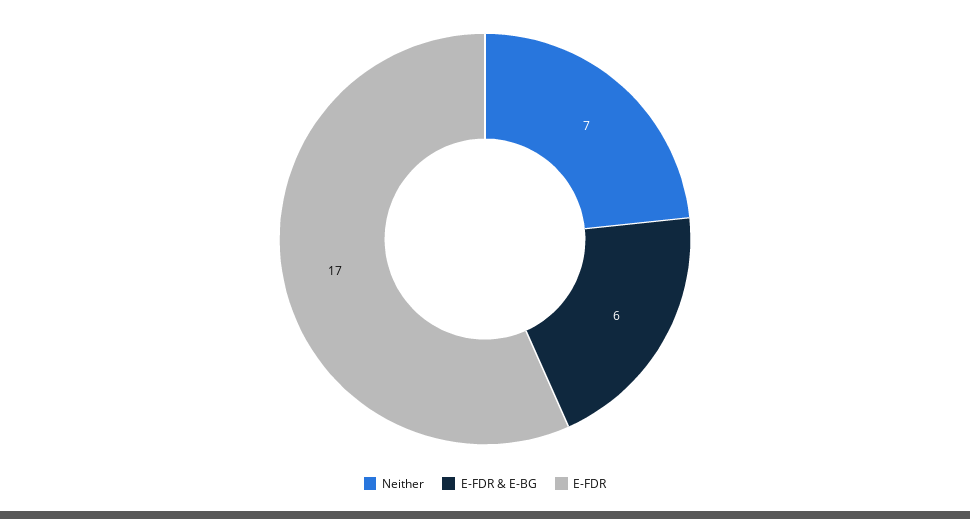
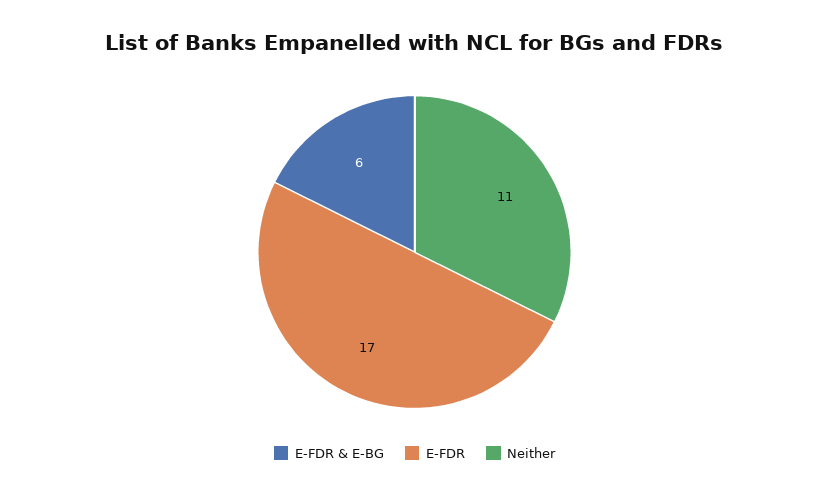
Neither: 7 -> 11

